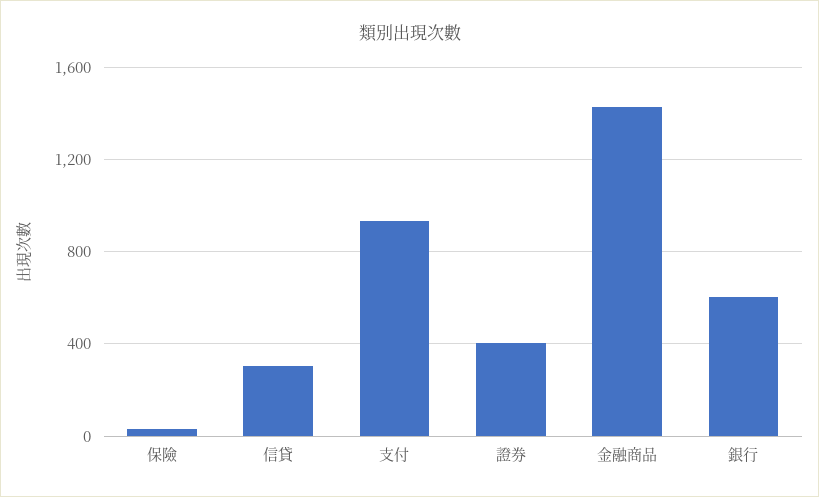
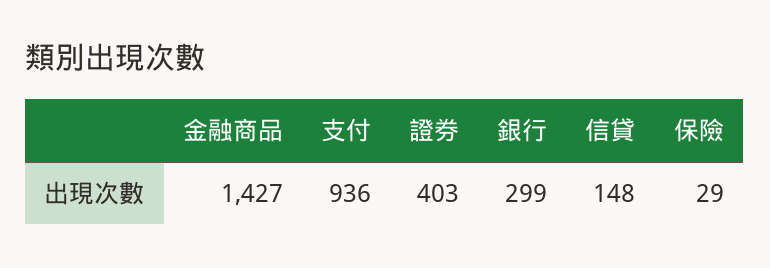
信貸: 300 -> 148
銀行: 600 -> 299

